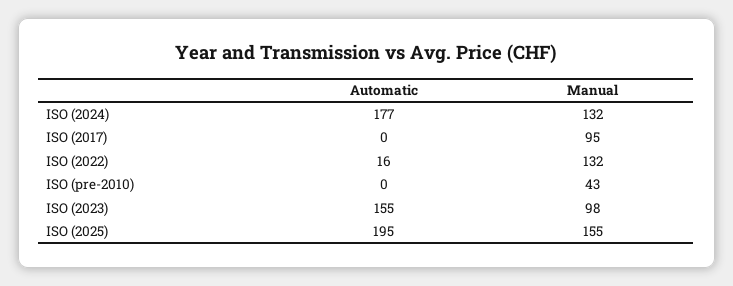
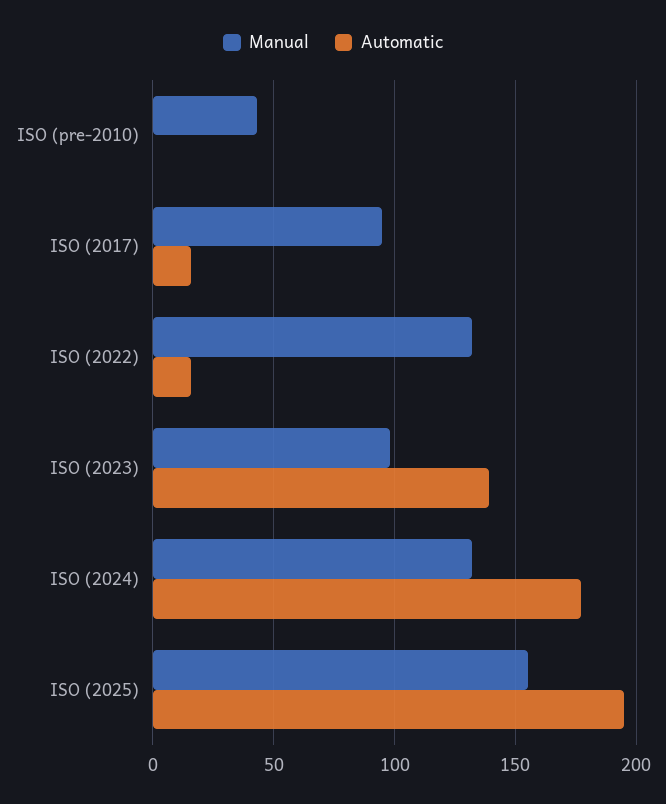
Automatic, ISO (2017): 0 -> 15
Automatic, ISO (2023): 155 -> 140

